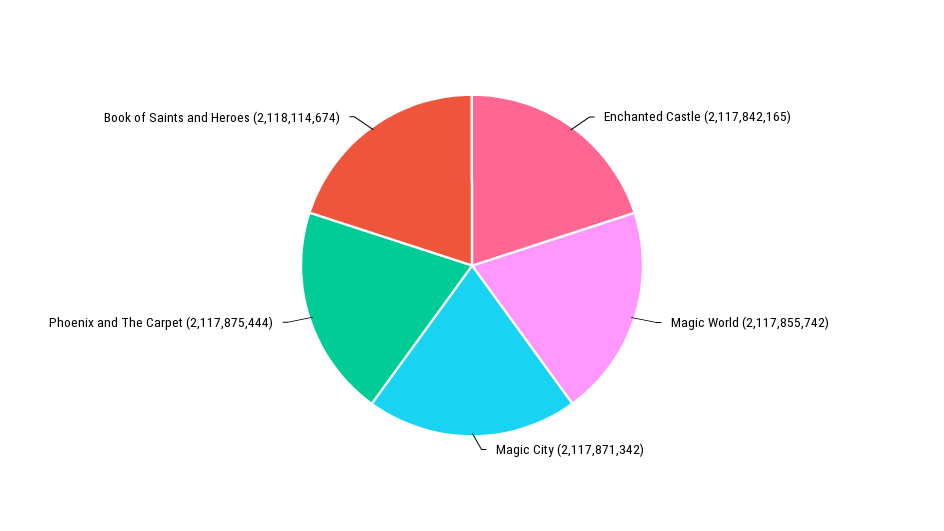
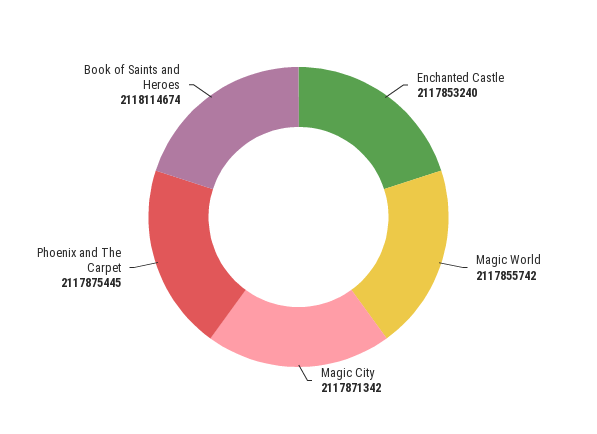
Enchanted Castle: 2117842165 -> 2117853240
Phoenix and The Carpet: 2117875444 -> 2117875445

